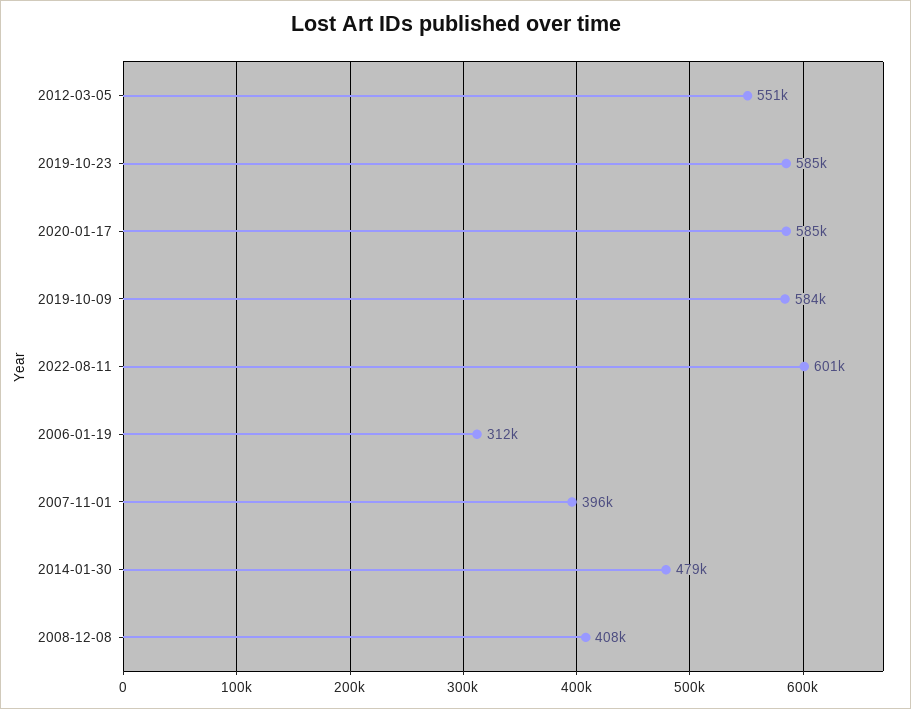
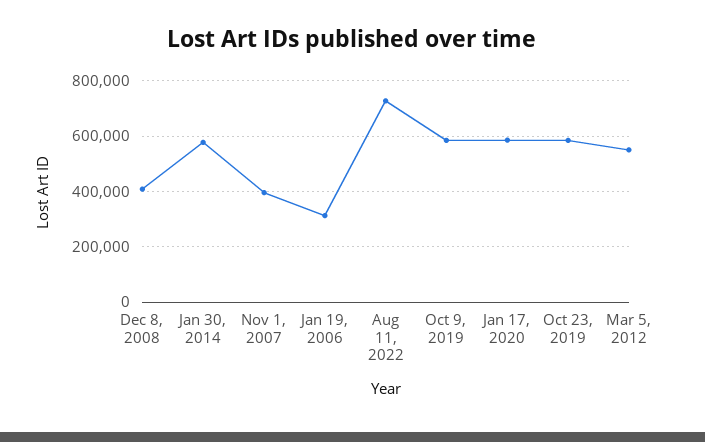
2022-08-11: 601000 -> 725000
2014-01-30: 479000 -> 575000

